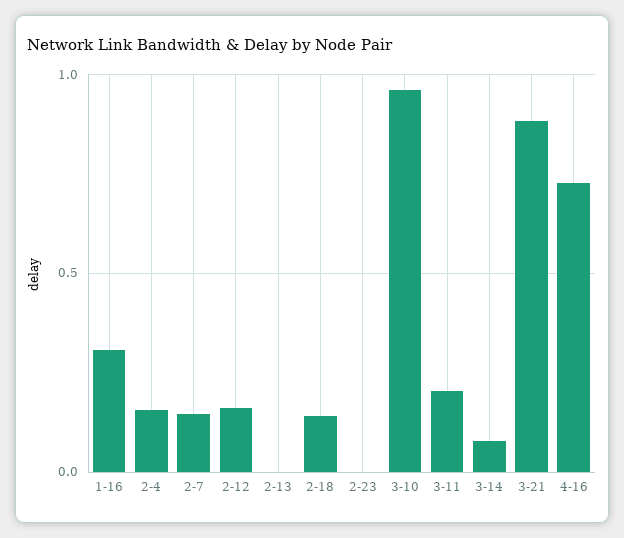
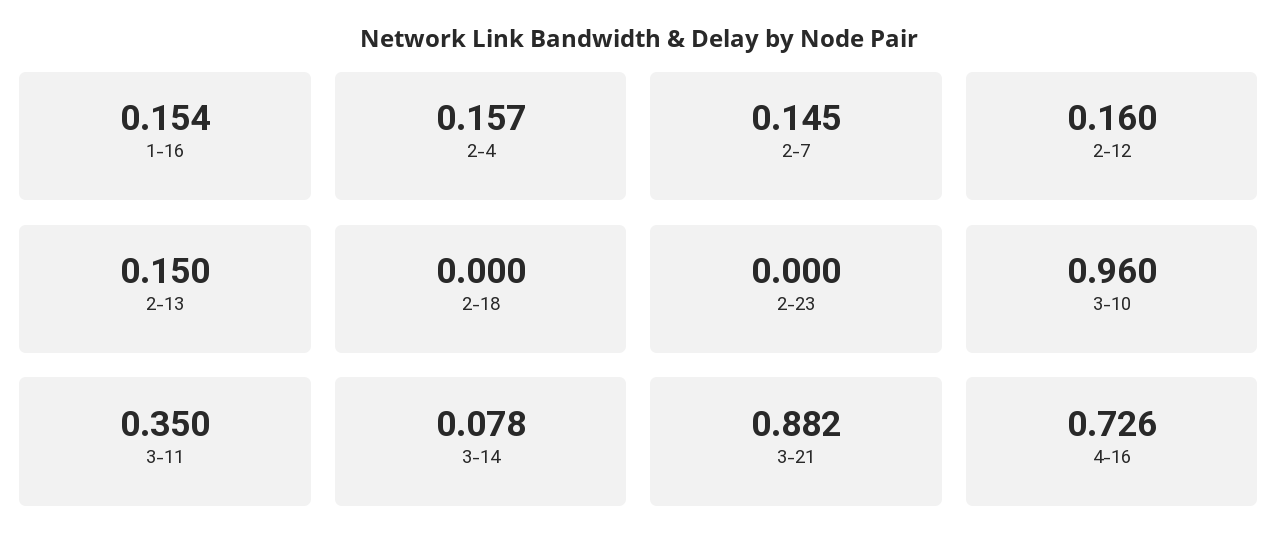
1-16: 0.3 -> 0.154
2-13: 0 -> 0.15
2-18: 0.15 -> 0
3-11: 0.2 -> 0.35

